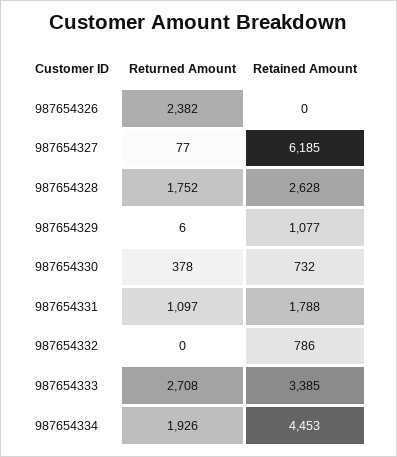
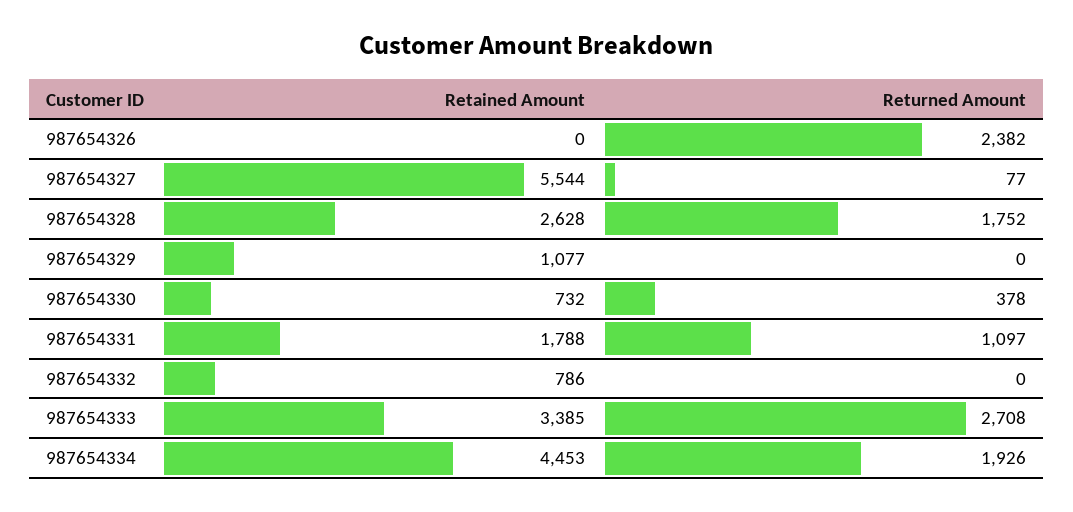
Retained Amount, 987654327: 6185 -> 5544
Returned Amount, 987654329: 6 -> 0

